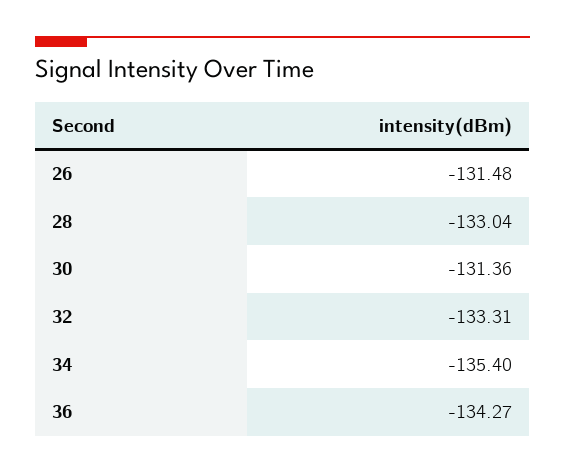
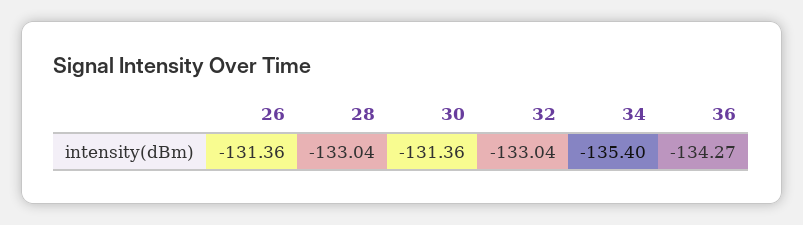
26: -131.48 -> -131.36
32: -133.31 -> -133.04

